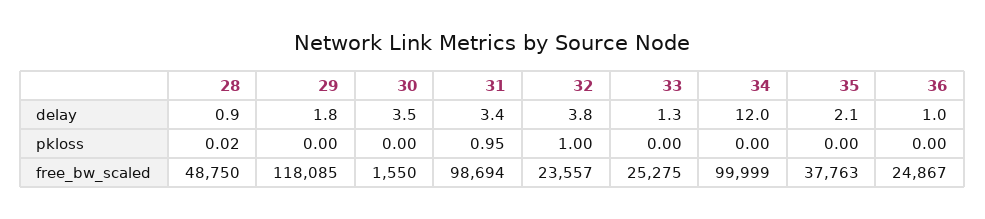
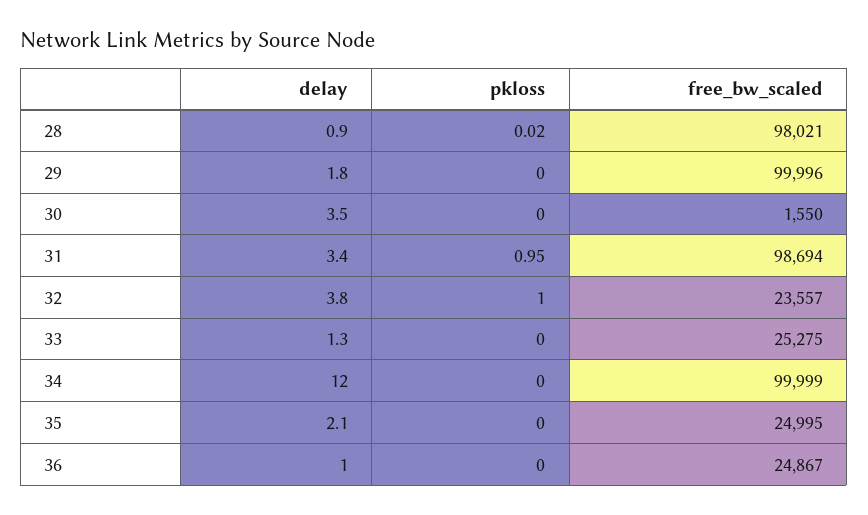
28, free_bw_scaled: 48750 -> 98021
29, free_bw_scaled: 118085 -> 99996
35, free_bw_scaled: 37763 -> 24995

